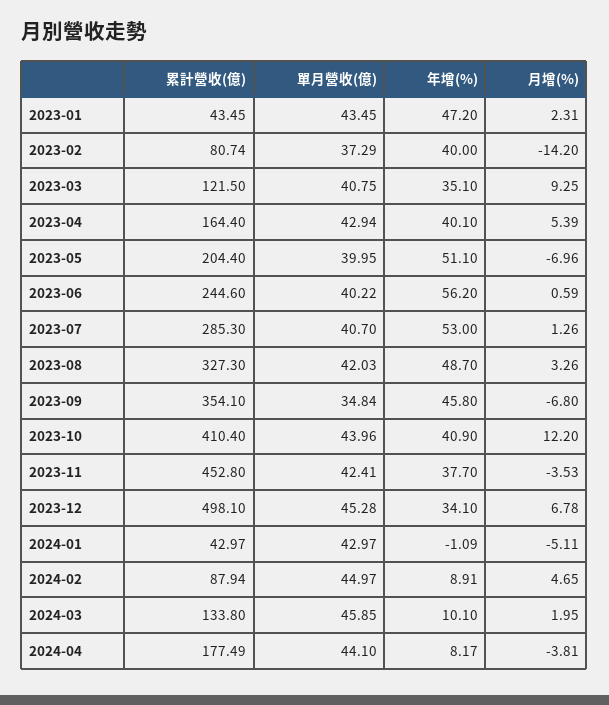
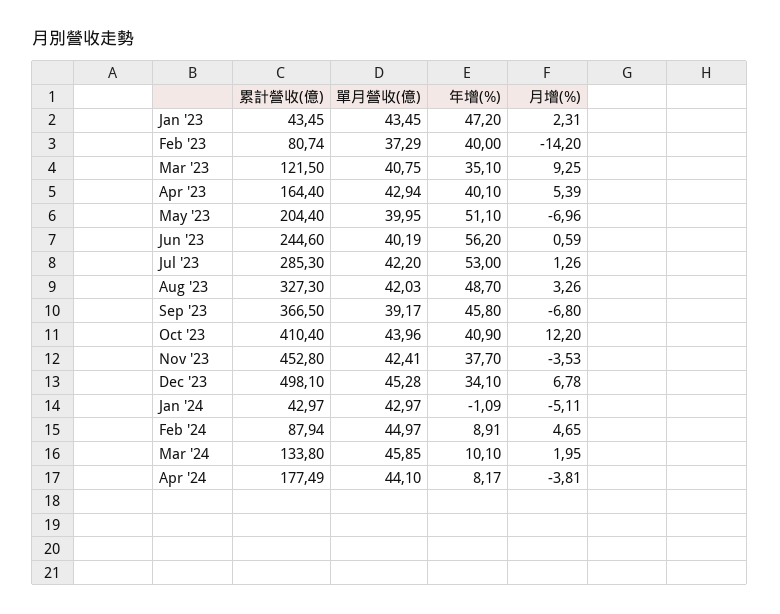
單月營收(億), 2023-06: 40.22 -> 40.19
單月營收(億), 2023-07: 40.7 -> 42.2
累計營收(億), 2023-09: 354.1 -> 366.5
單月營收(億), 2023-09: 34.84 -> 39.17

